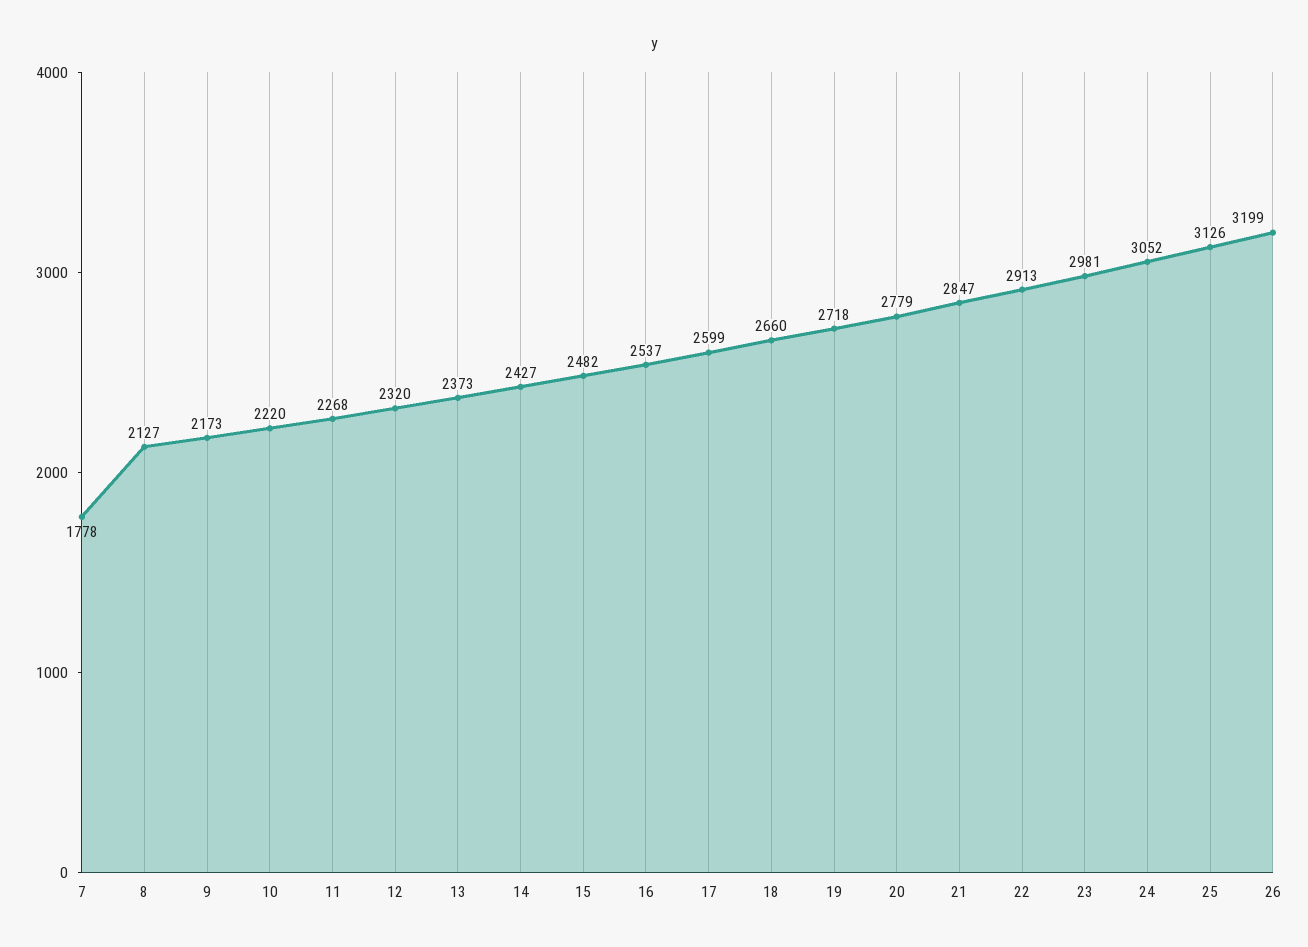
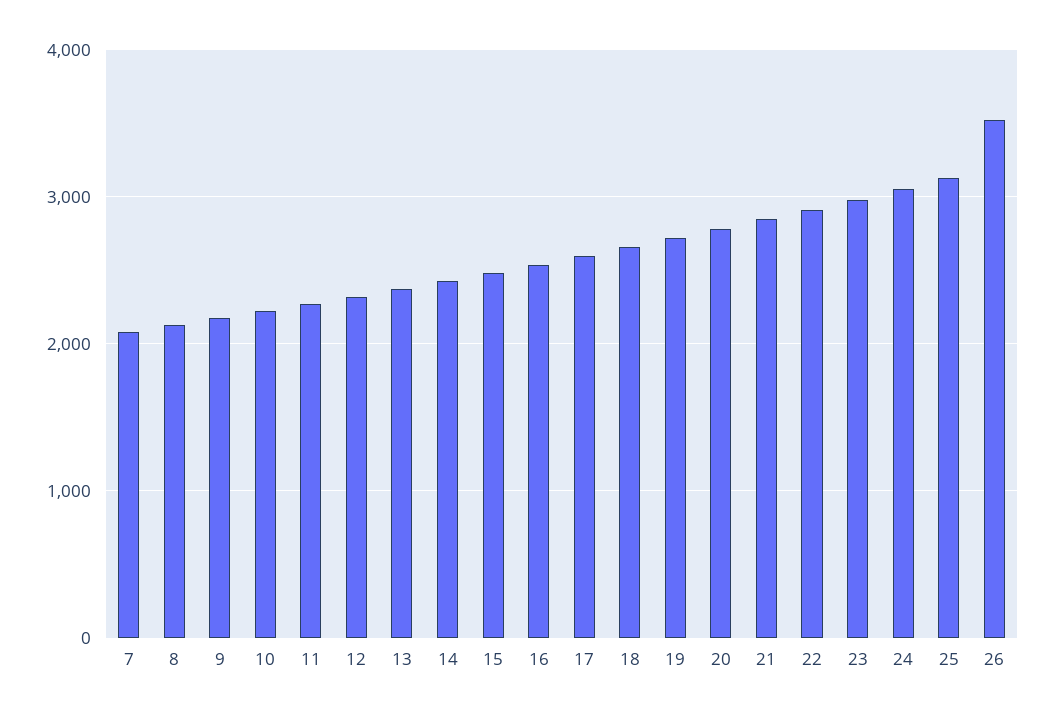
7: 1778 -> 2100
26: 3199 -> 3500

